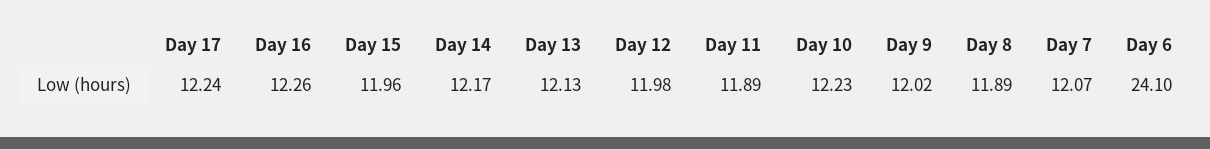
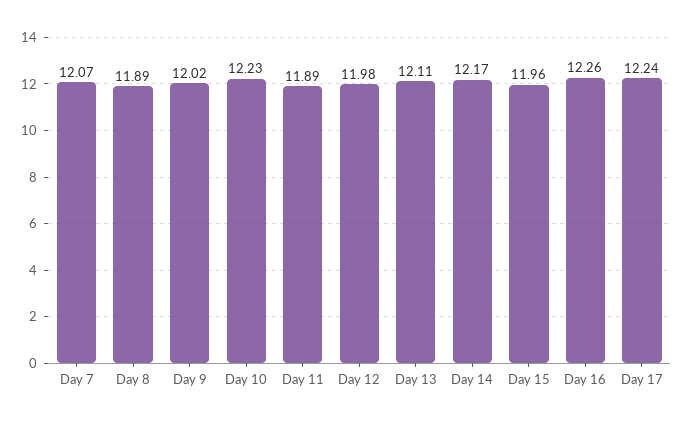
Day 13: 12.13 -> 12.11
Day 6: 24.1 -> none

